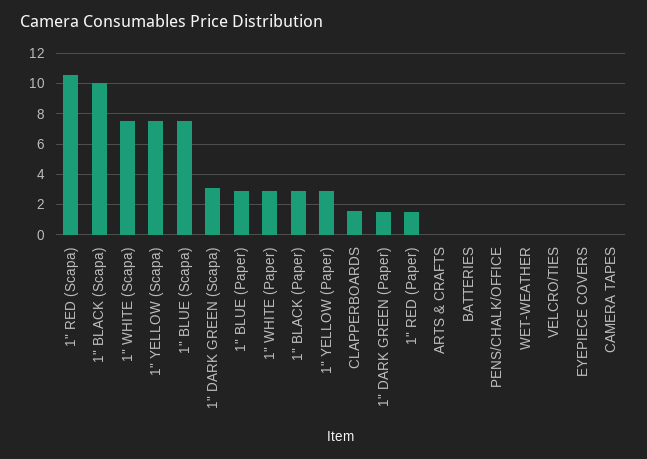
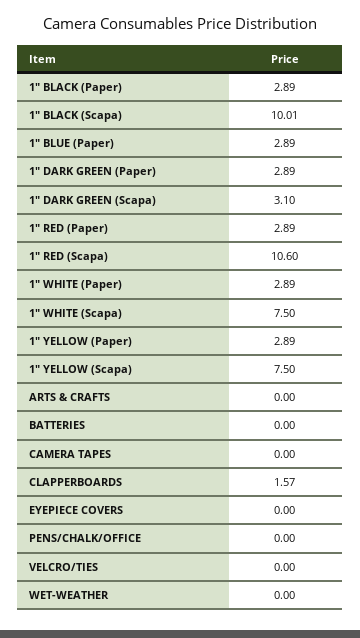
1" BLUE (Scapa): 7.5 -> none
1" DARK GREEN (Paper): 1.5 -> 2.89
1" RED (Paper): 1.5 -> 2.89

